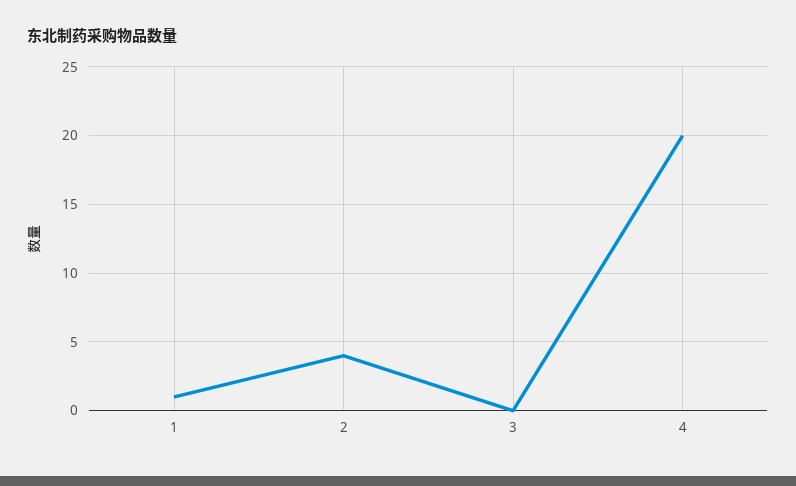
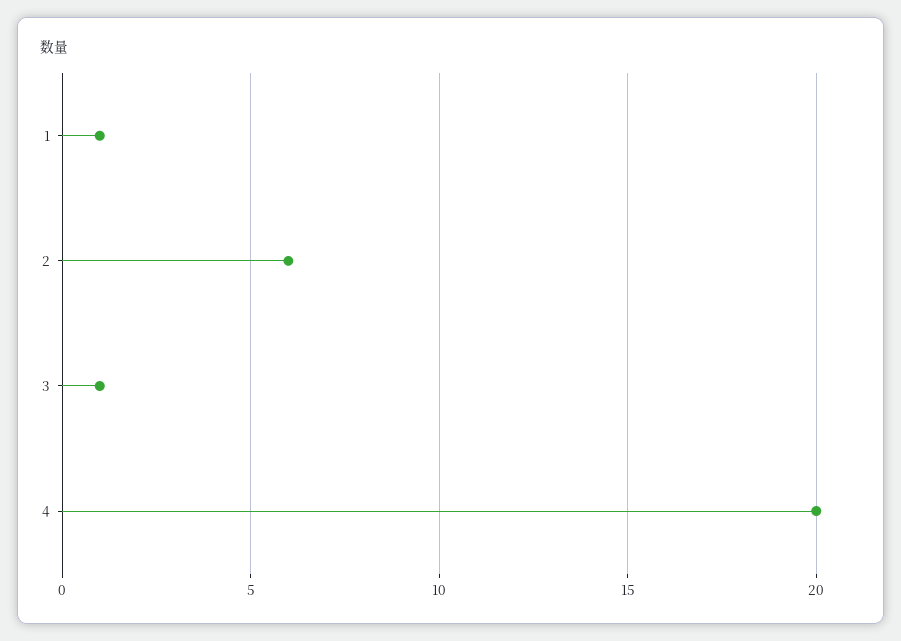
2: 4 -> 6
3: 0 -> 1

